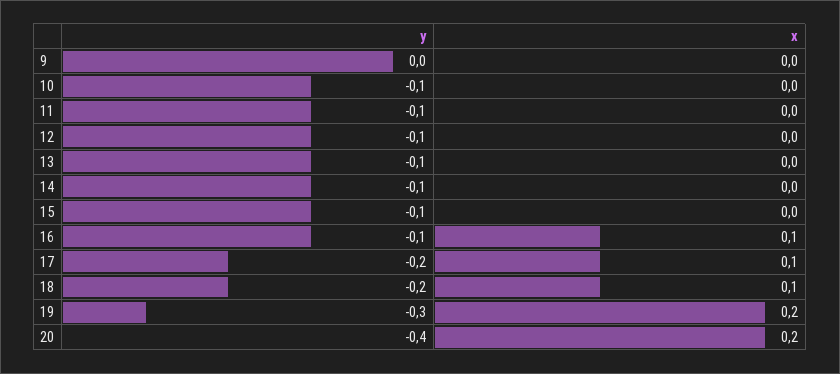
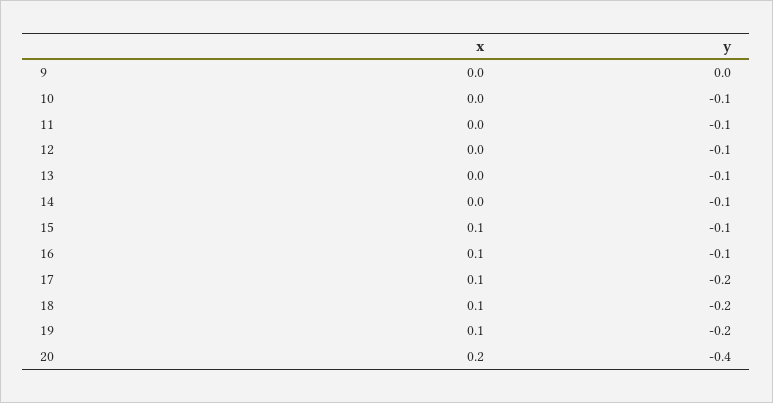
x, 15: 0 -> 0.1
y, 19: -0.3 -> -0.2
x, 19: 0.2 -> 0.1

